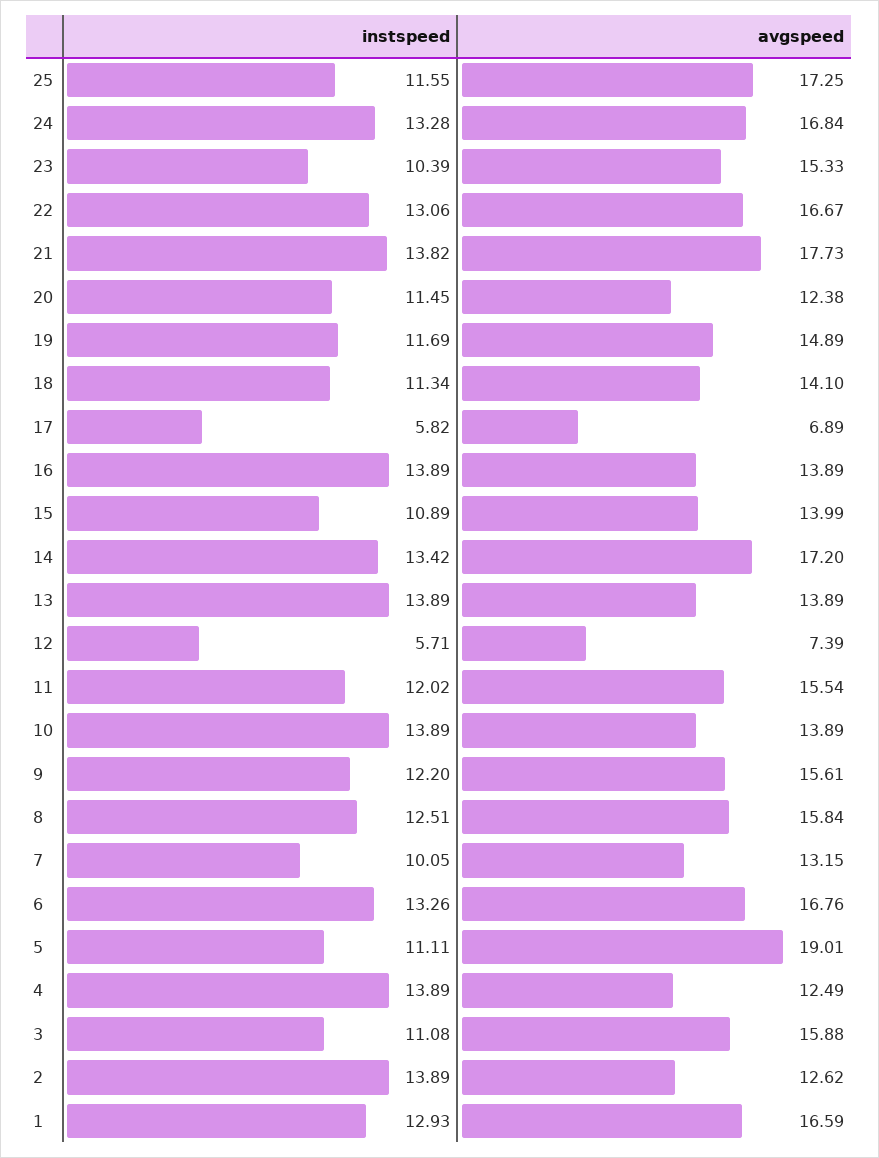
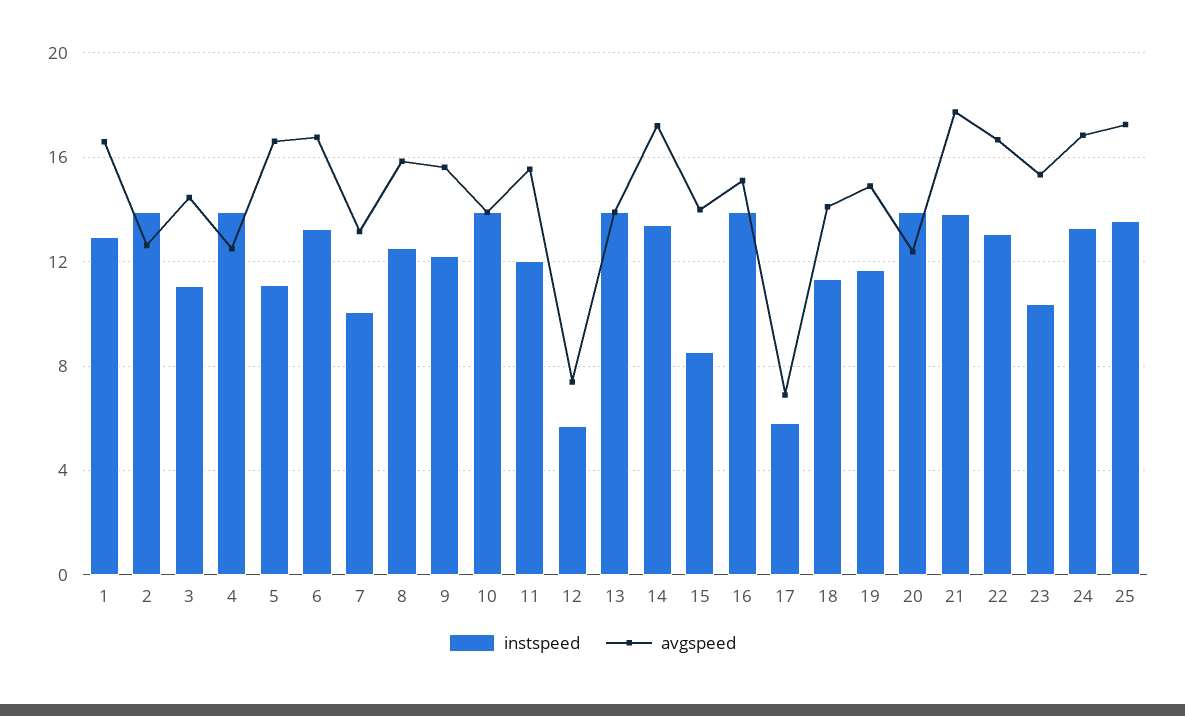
instspeed, 25: 11.55 -> 13.5
instspeed, 20: 11.45 -> 14
avgspeed, 16: 13.89 -> 15
instspeed, 15: 10.89 -> 8.5
avgspeed, 5: 19.01 -> 16.5
avgspeed, 3: 15.88 -> 14.5

